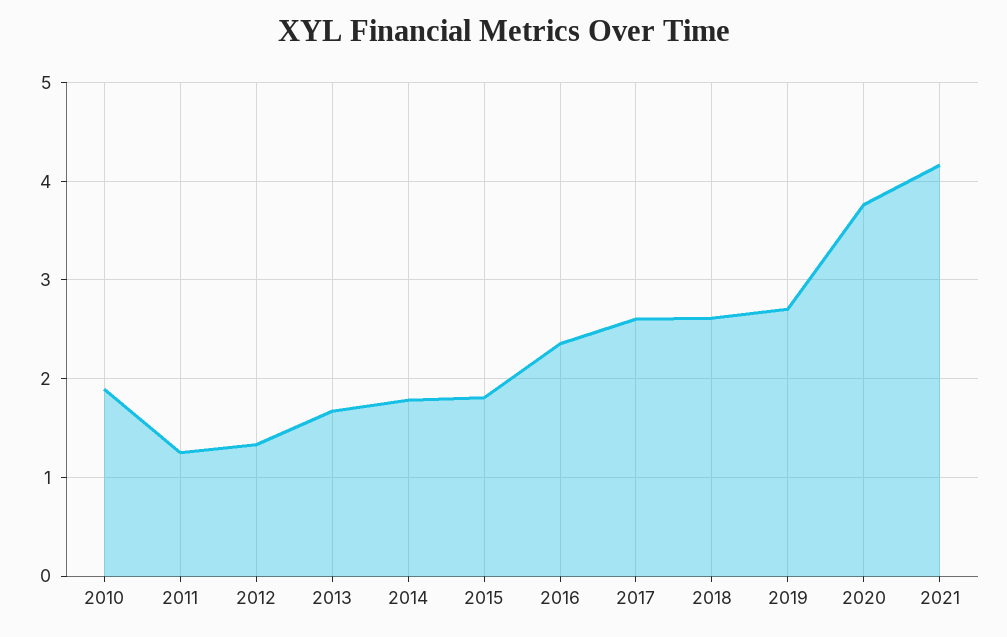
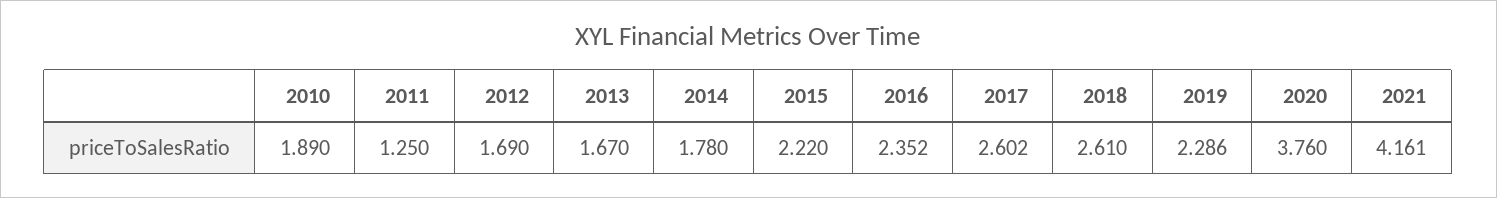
2012: 1.3 -> 1.69
2015: 1.8 -> 2.22
2019: 2.7 -> 2.286

